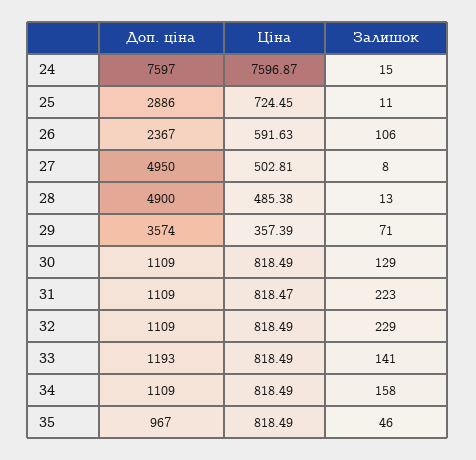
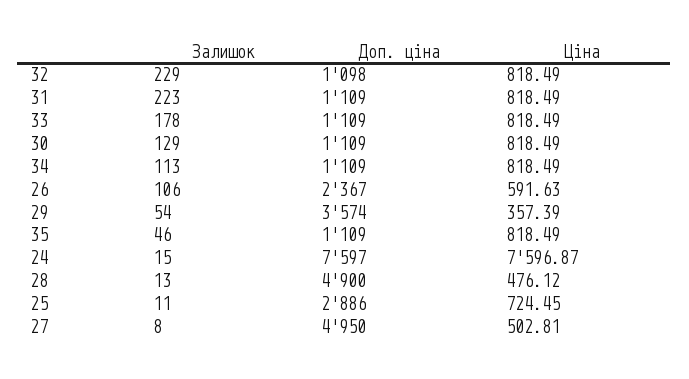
Ціна, 28: 485.38 -> 476.12
Залишок, 29: 71 -> 54
Ціна, 31: 818.47 -> 818.49
Доп. ціна, 32: 1109 -> 1098
Доп. ціна, 33: 1193 -> 1109
Залишок, 33: 141 -> 178
Залишок, 34: 158 -> 113
Доп. ціна, 35: 967 -> 1109

